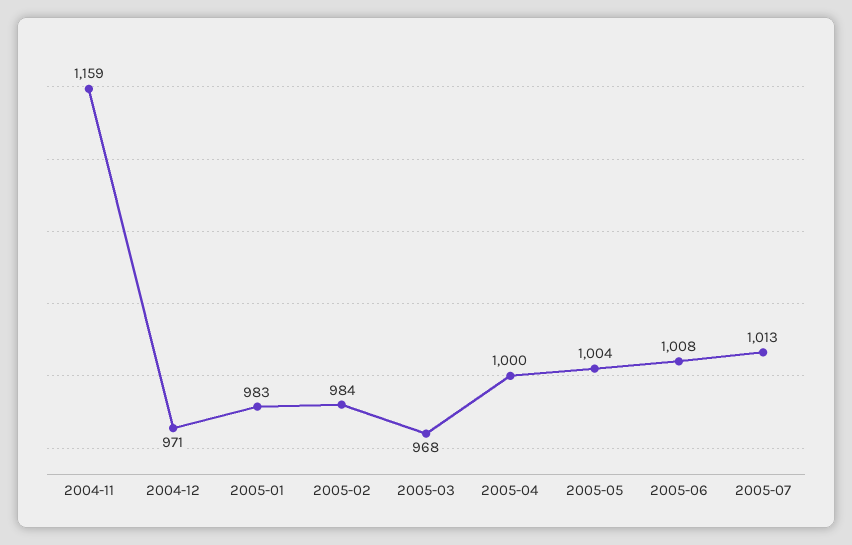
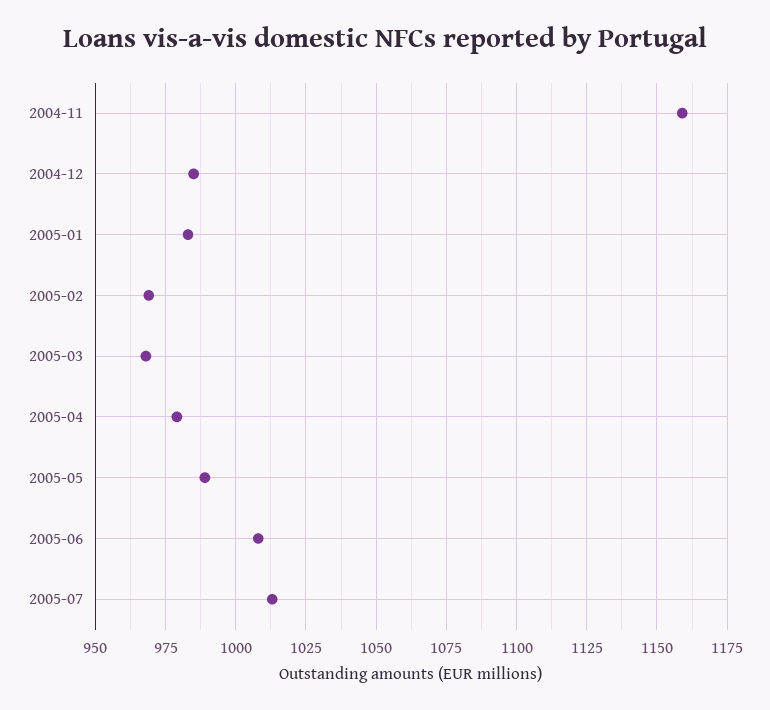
2004-12: 971 -> 985
2005-02: 984 -> 970
2005-04: 1000 -> 980
2005-05: 1004 -> 990

